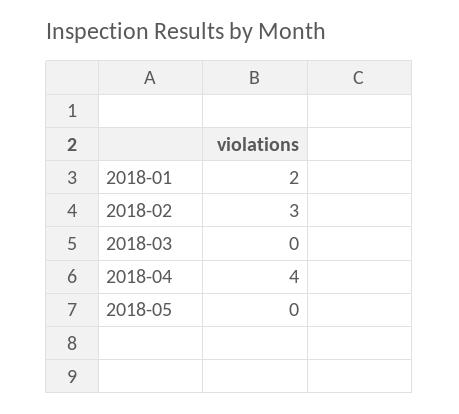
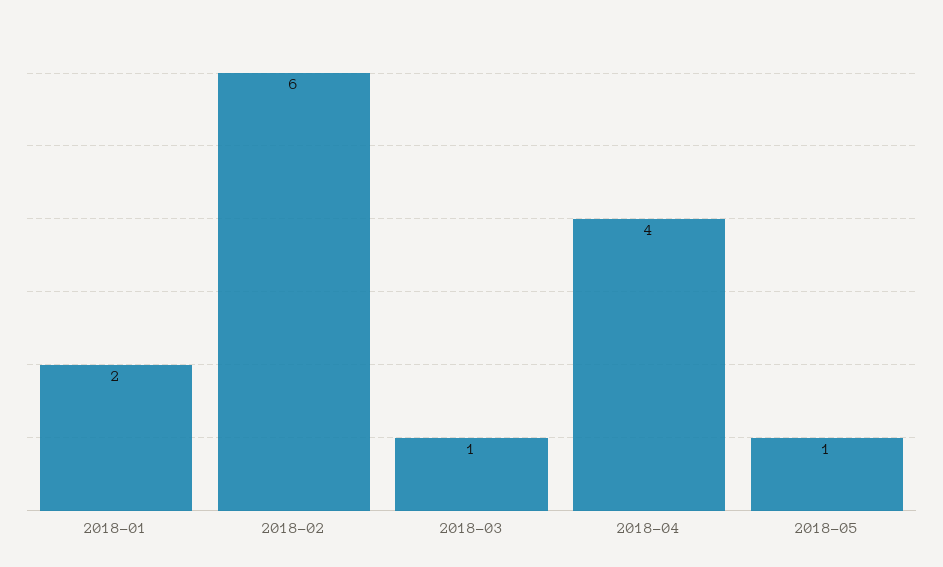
2018-02: 3 -> 6
2018-03: 0 -> 1
2018-05: 0 -> 1

